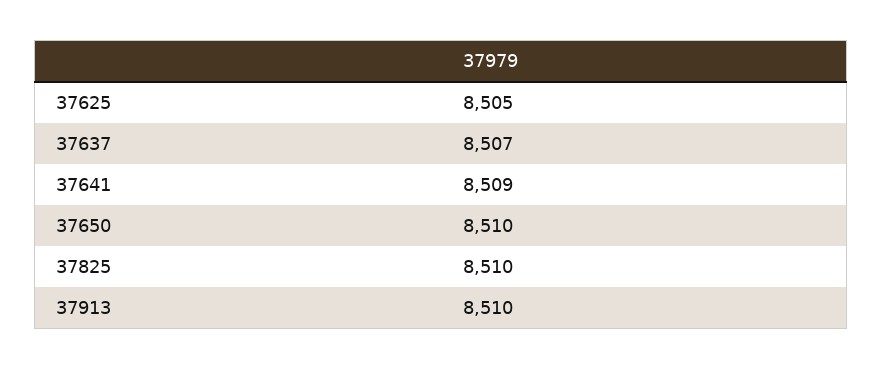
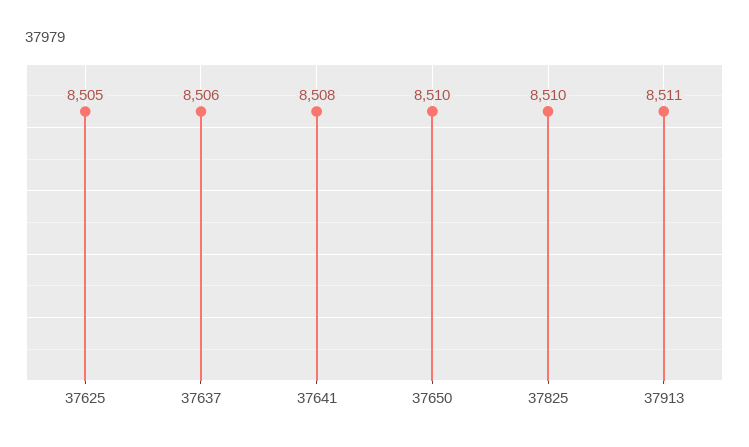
37637: 8507 -> 8506
37641: 8509 -> 8508
37913: 8510 -> 8511

